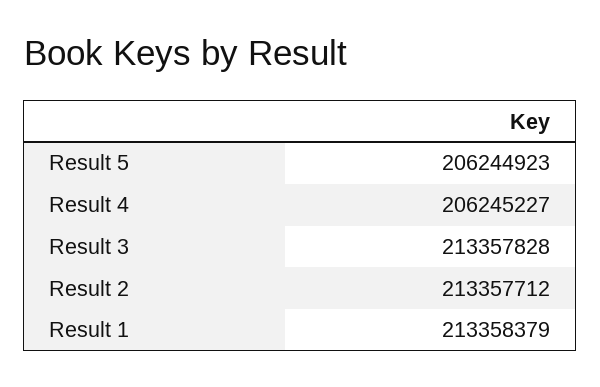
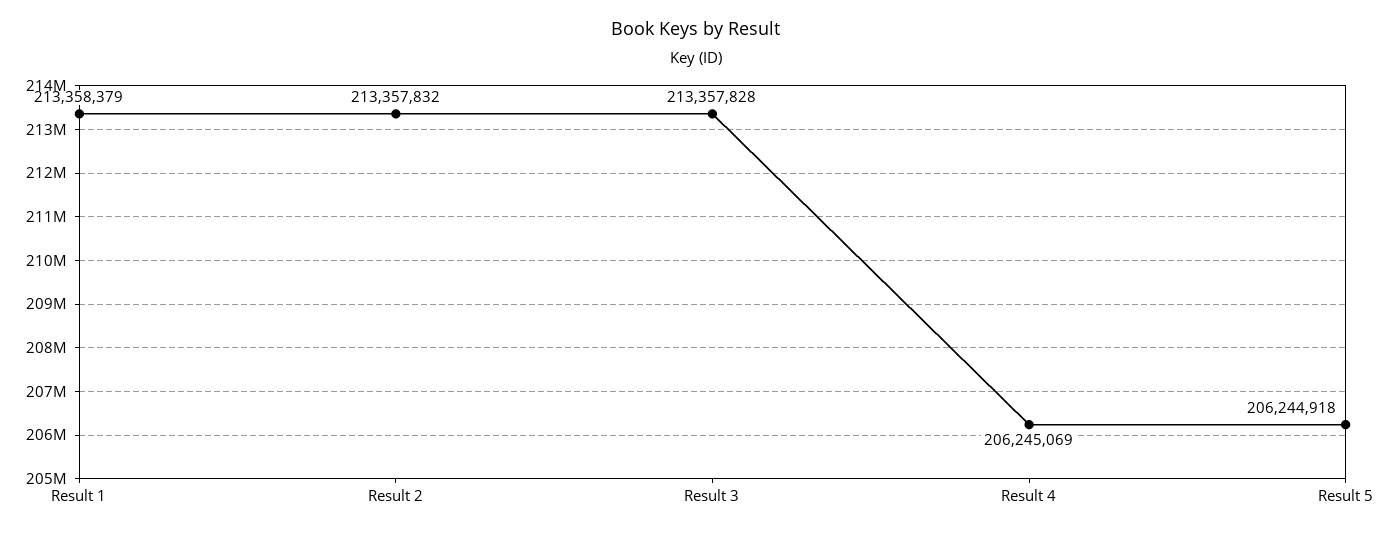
Result 5: 206244923 -> 206244918
Result 4: 206245227 -> 206245069
Result 2: 213357712 -> 213357832

